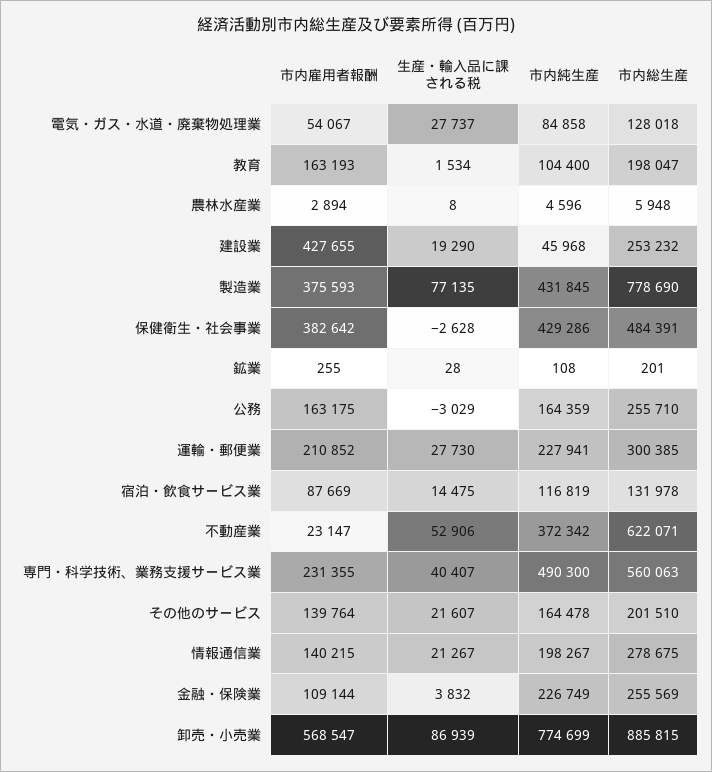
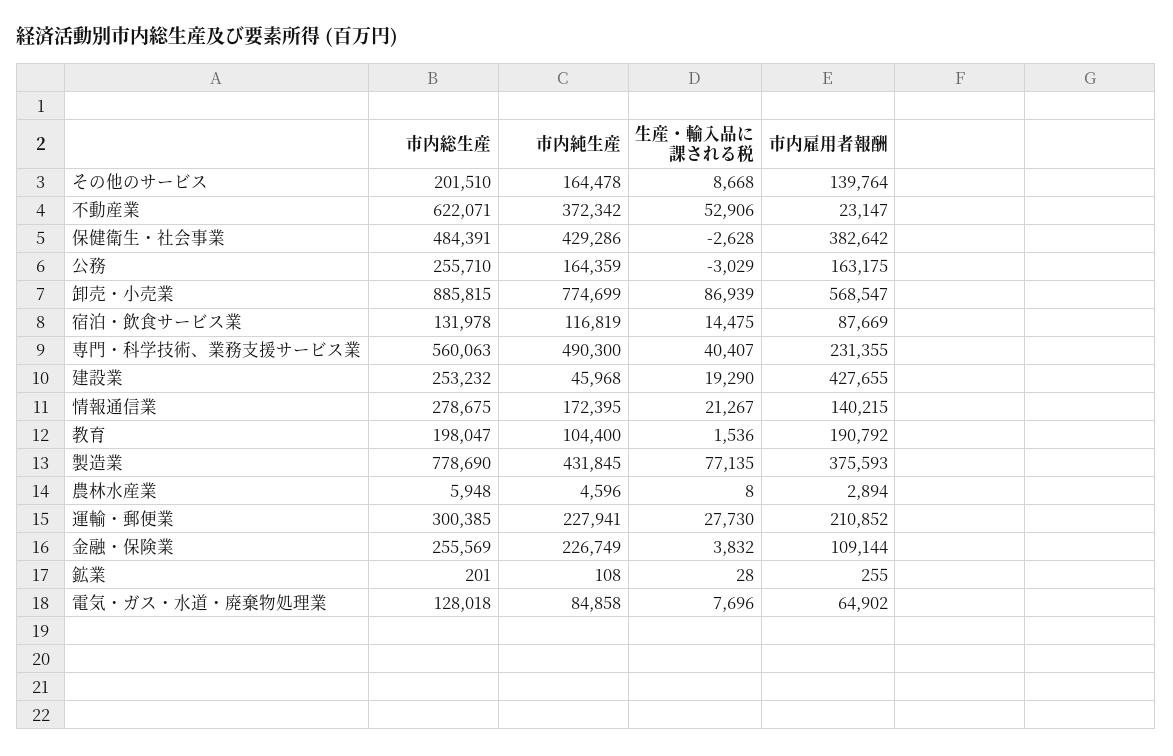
市内雇用者報酬, 電気・ガス・水道・廃棄物処理業: 54067 -> 64902
生産・輸入品に課される税, 電気・ガス・水道・廃棄物処理業: 27737 -> 7696
市内雇用者報酬, 教育: 163193 -> 190792
生産・輸入品に課される税, 教育: 1534 -> 1536
生産・輸入品に課される税, その他のサービス: 21607 -> 8668
市内純生産, 情報通信業: 198267 -> 172395

